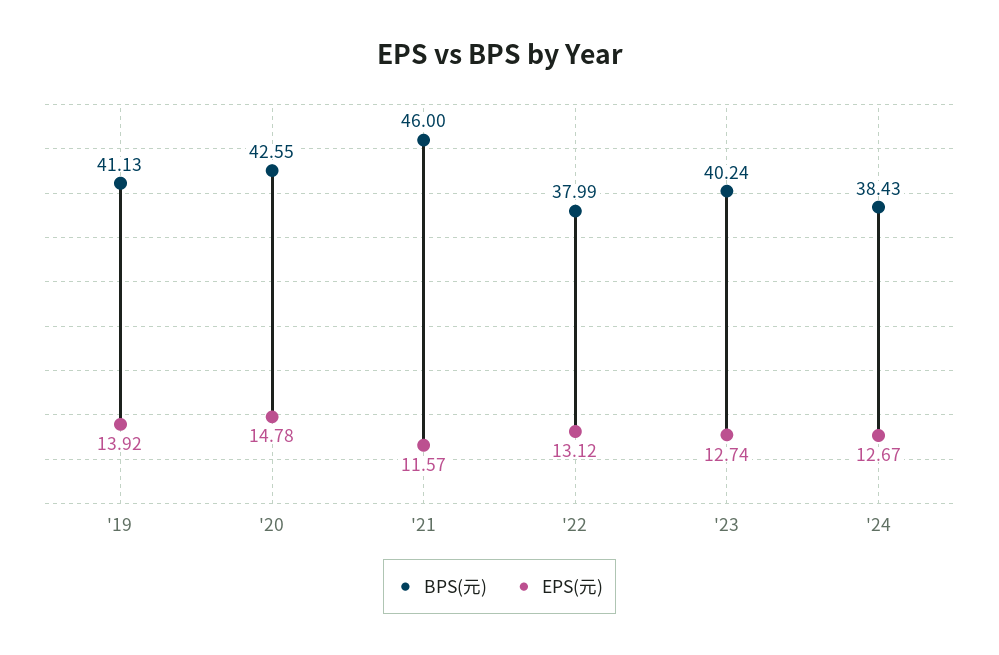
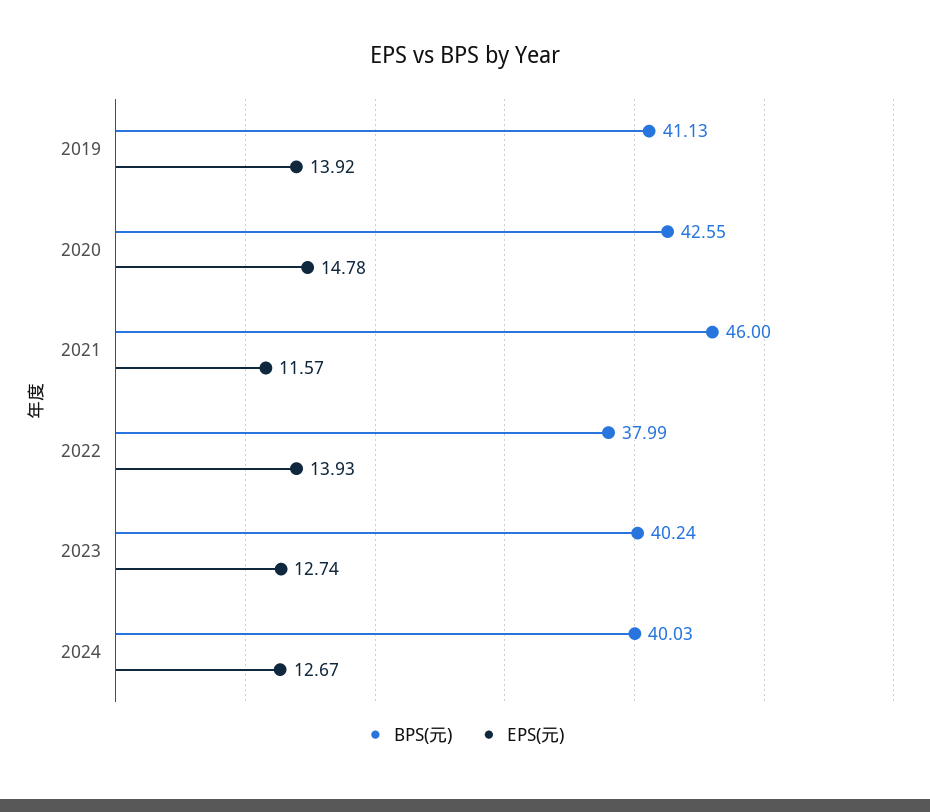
EPS(元), '22: 13.12 -> 13.93
BPS(元), '24: 38.43 -> 40.03

